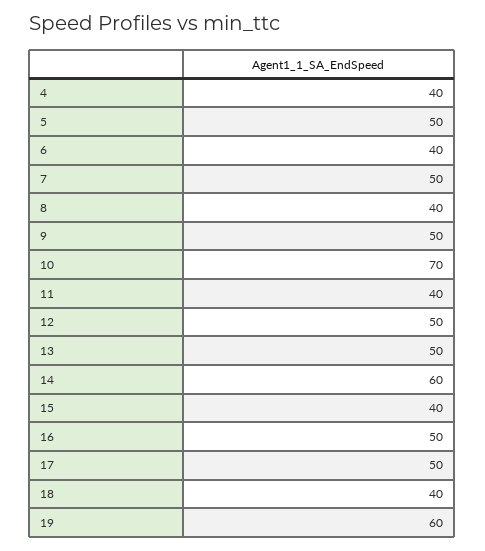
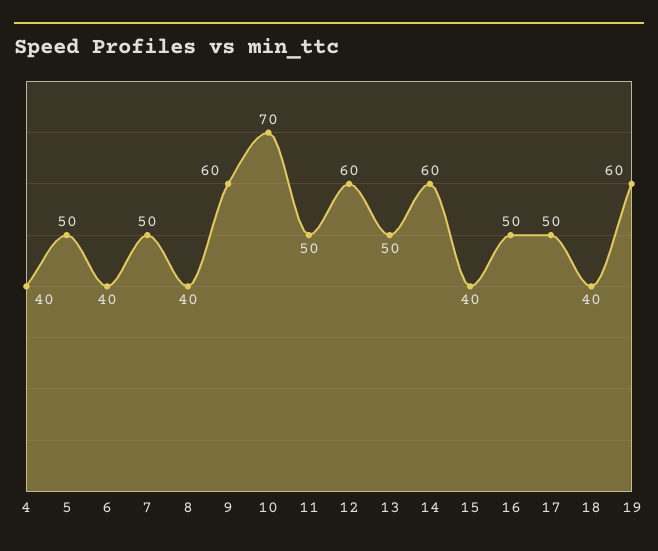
9: 50 -> 60
11: 40 -> 50
12: 50 -> 60

